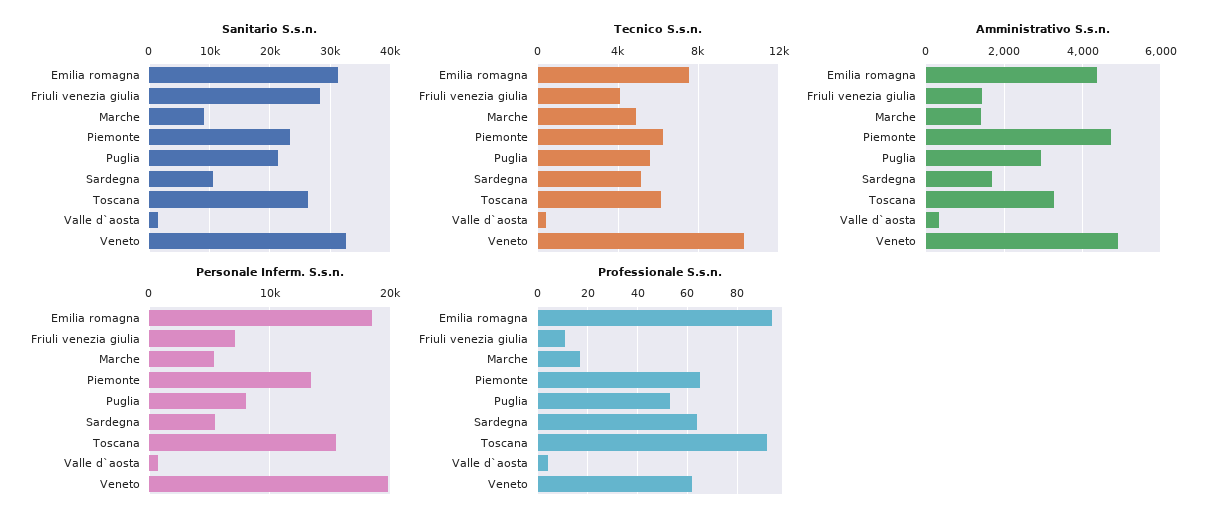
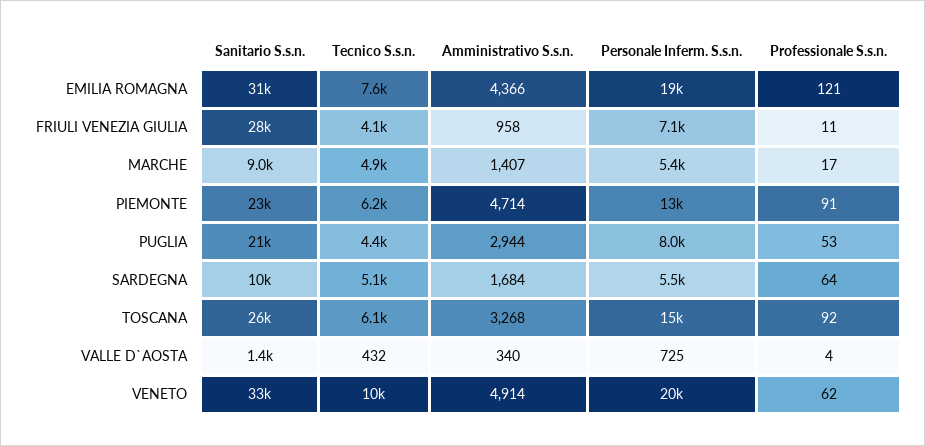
Tecnico S.s.n., Puglia: 5500 -> 4400
Amministrativo S.s.n., Friuli venezia giulia: 1400 -> 958
Professionale S.s.n., Emilia romagna: 95 -> 121
Professionale S.s.n., Piemonte: 65 -> 91

